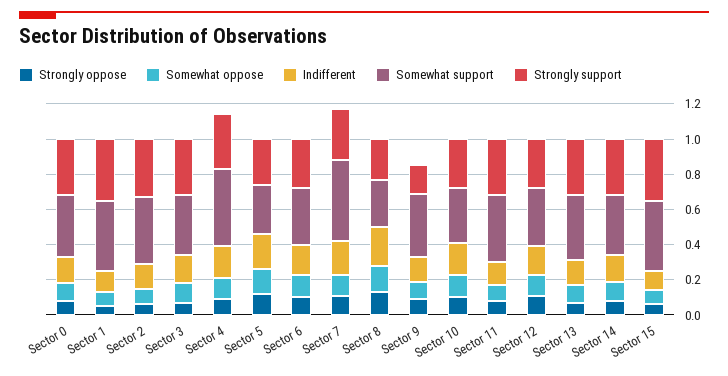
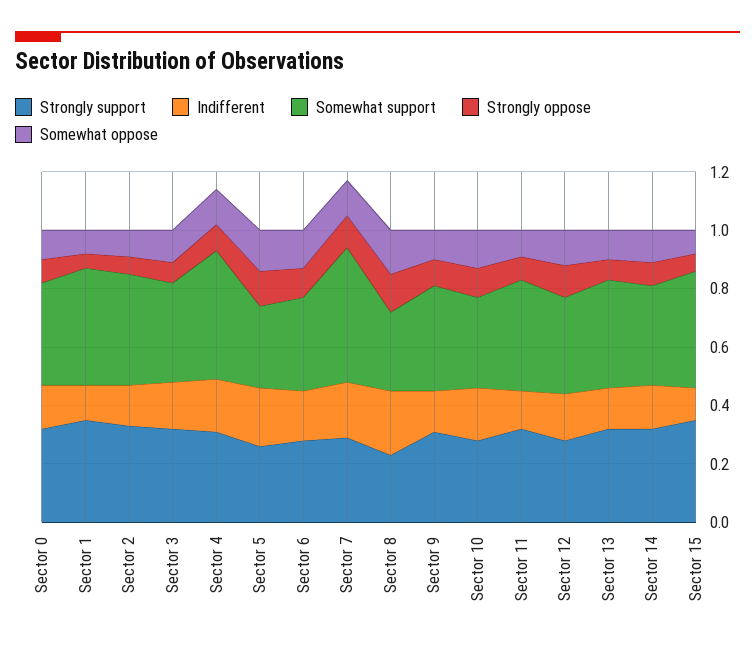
Strongly support, Sector 9: 0.15 -> 0.3

